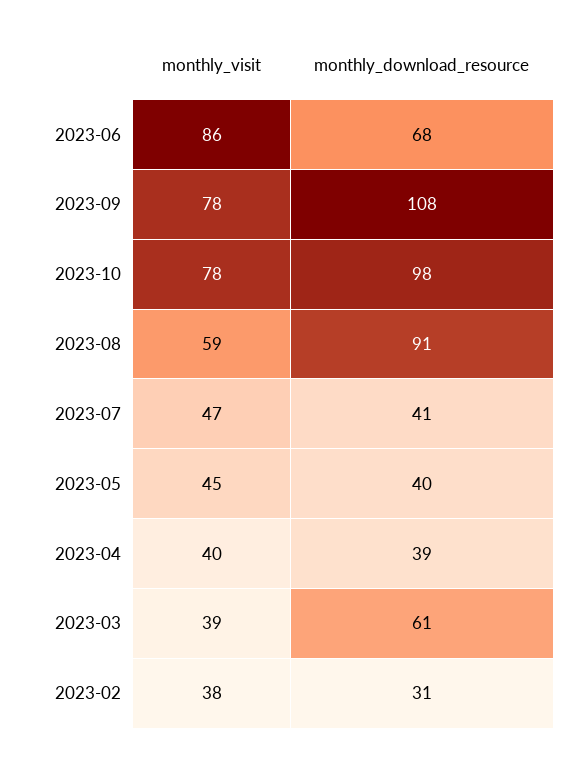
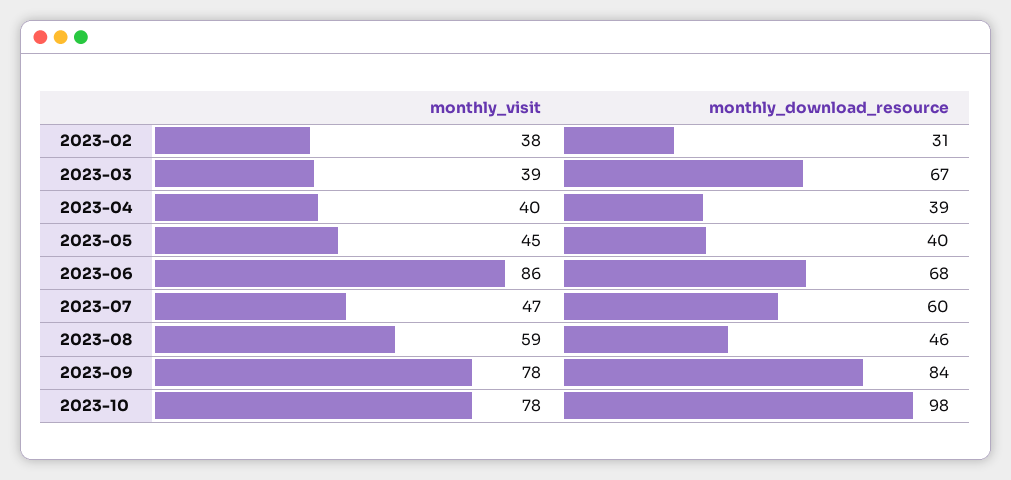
monthly_download_resource, 2023-09: 108 -> 84
monthly_download_resource, 2023-08: 91 -> 46
monthly_download_resource, 2023-07: 41 -> 60
monthly_download_resource, 2023-03: 61 -> 67

